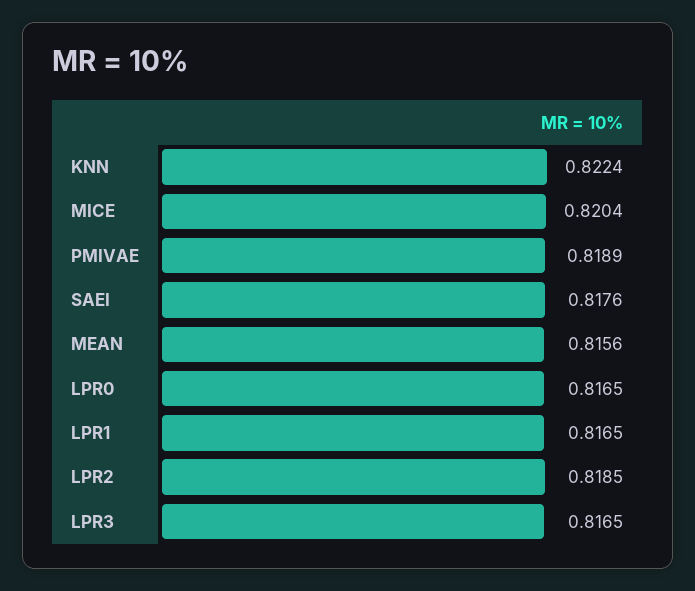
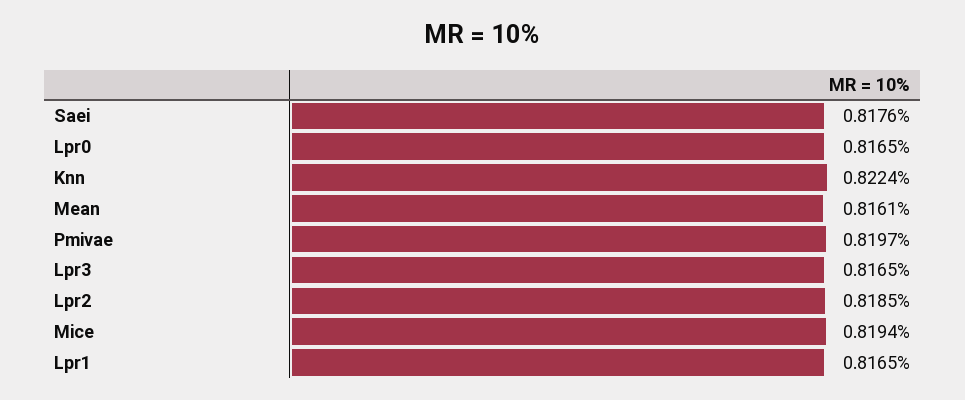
MICE: 0.8204 -> 0.8194
PMIVAE: 0.8189 -> 0.8197
MEAN: 0.8156 -> 0.8161

